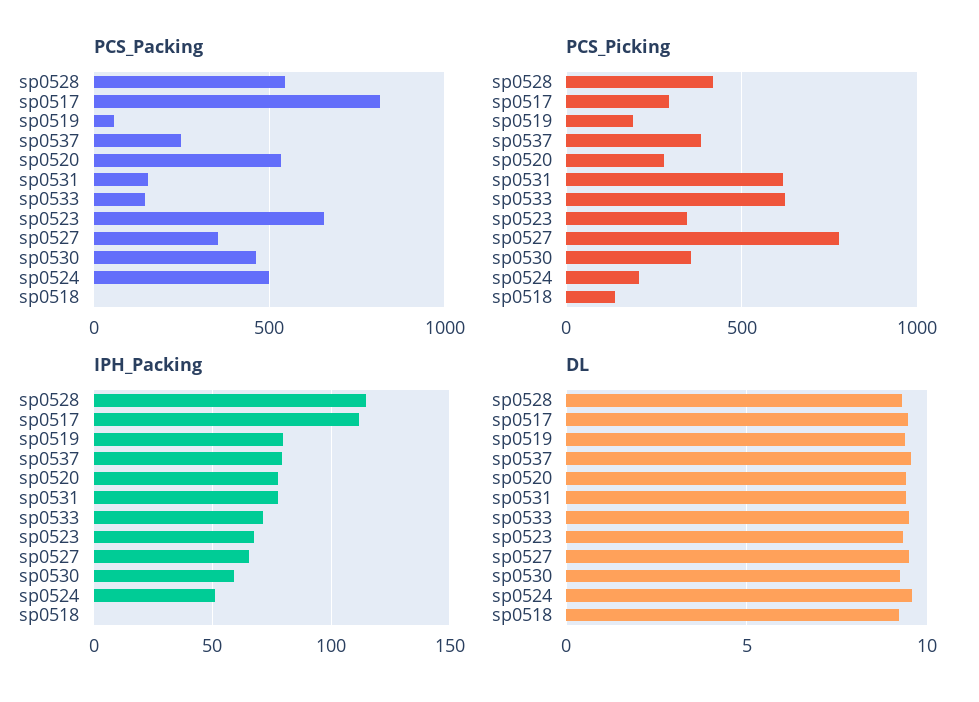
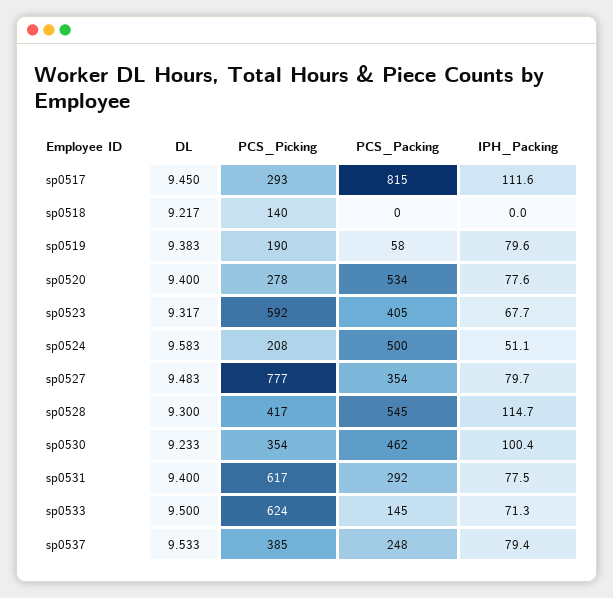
PCS_Packing, sp0531: 150 -> 292
PCS_Packing, sp0523: 650 -> 405
PCS_Picking, sp0523: 350 -> 592
IPH_Packing, sp0527: 65 -> 79.7
IPH_Packing, sp0530: 60 -> 100.4

